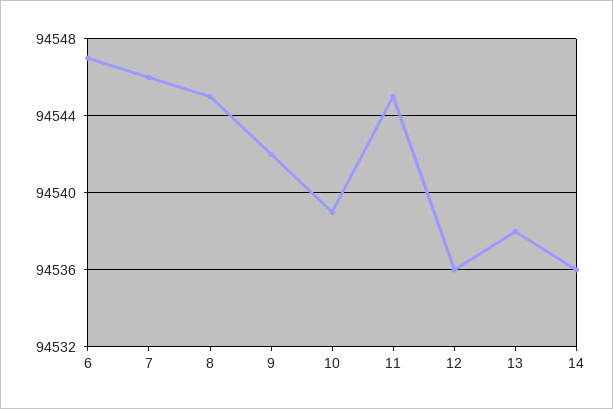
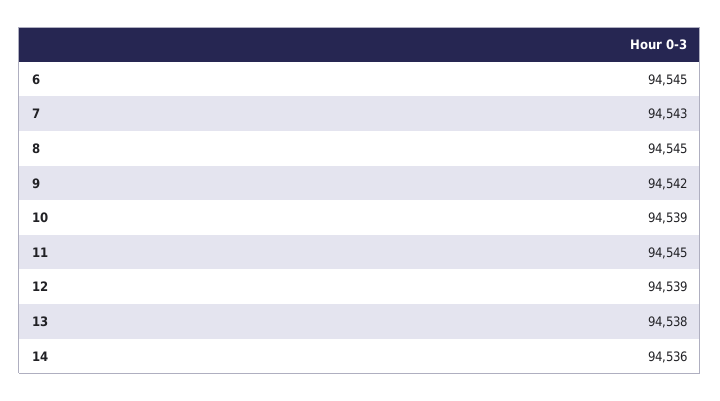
6: 94547 -> 94545
7: 94546 -> 94543
12: 94536 -> 94539

